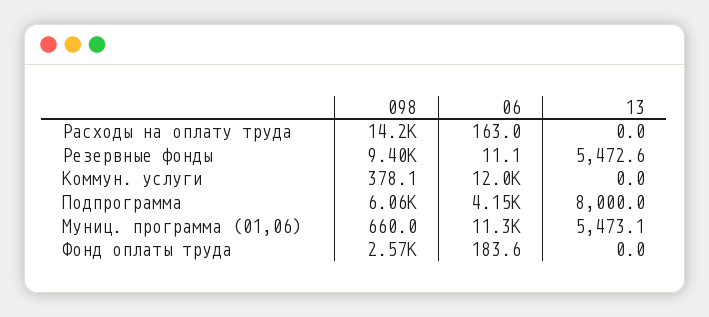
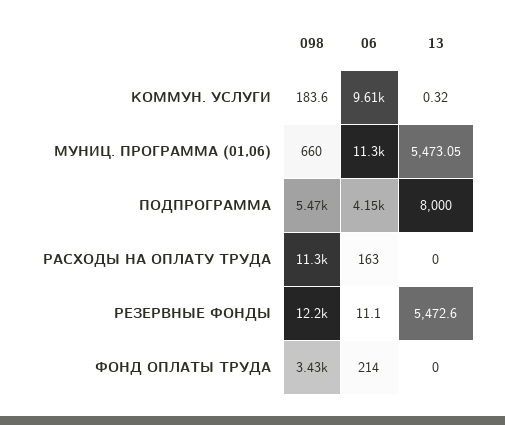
098, Расходы на оплату труда: 14200 -> 11300
098, Резервные фонды: 9400 -> 12200
098, Коммун. услуги: 378.1 -> 183.6
06, Коммун. услуги: 12000 -> 9610
13, Коммун. услуги: 0 -> 0.32
098, Подпрограмма: 6060 -> 5470
098, Фонд оплаты труда: 2570 -> 3430
06, Фонд оплаты труда: 183.6 -> 214

